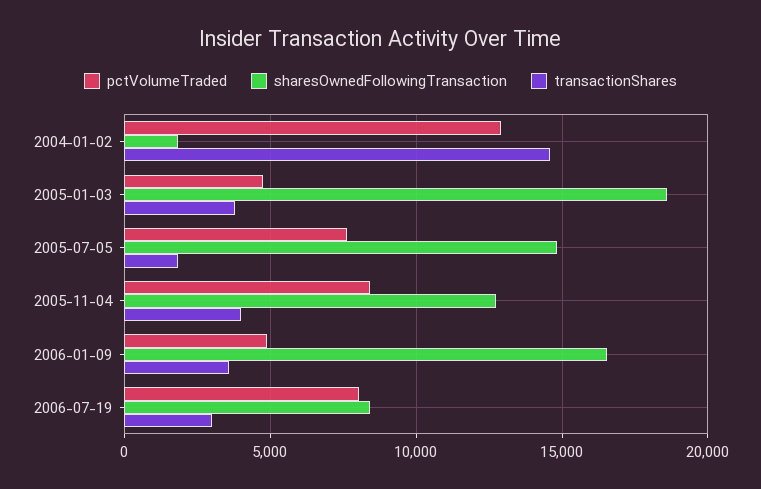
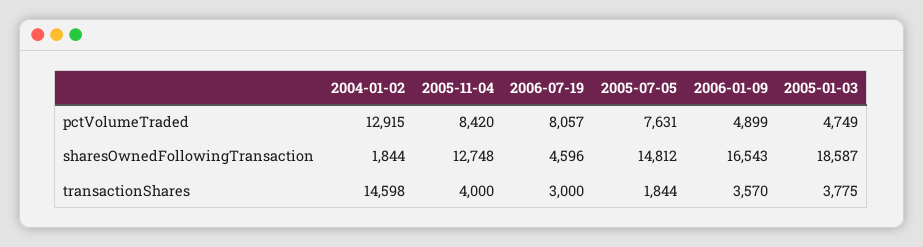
sharesOwnedFollowingTransaction, 2006-07-19: 8500 -> 4596

